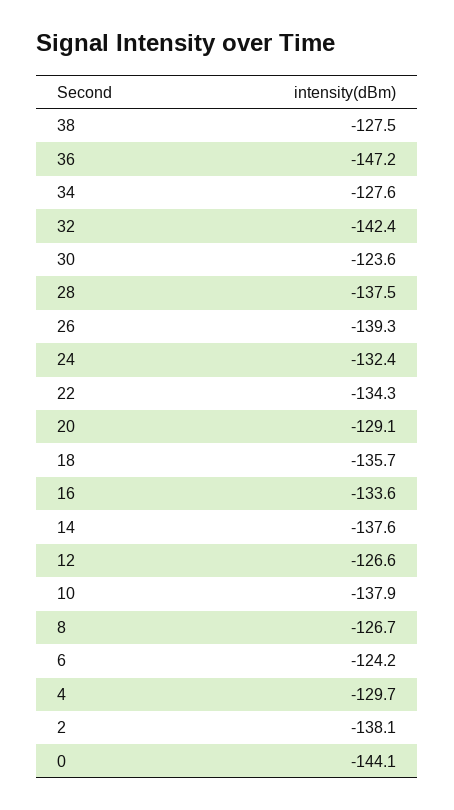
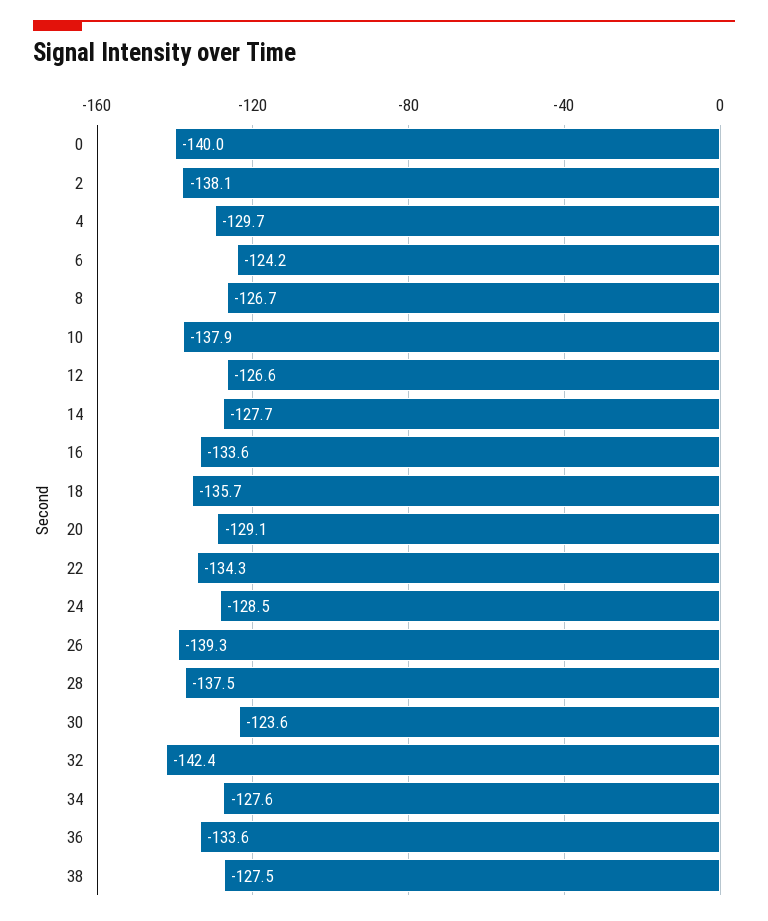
36: -147.2 -> -133.6
24: -132.4 -> -128.5
14: -137.6 -> -127.7
0: -144.1 -> -140

